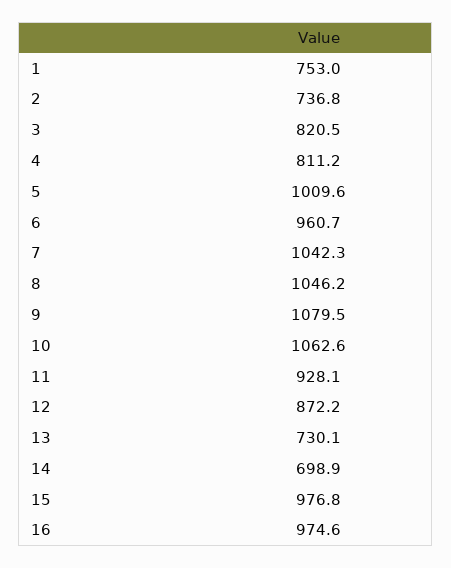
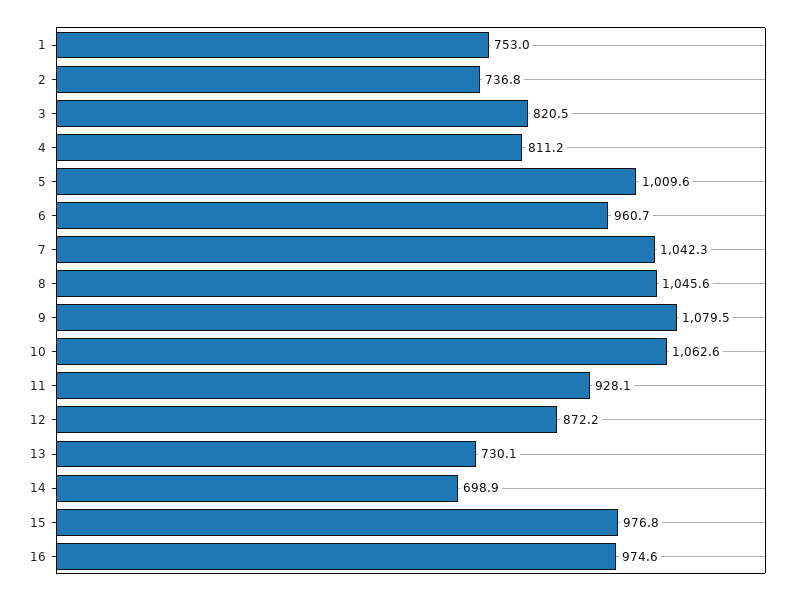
8: 1046.2 -> 1045.6

